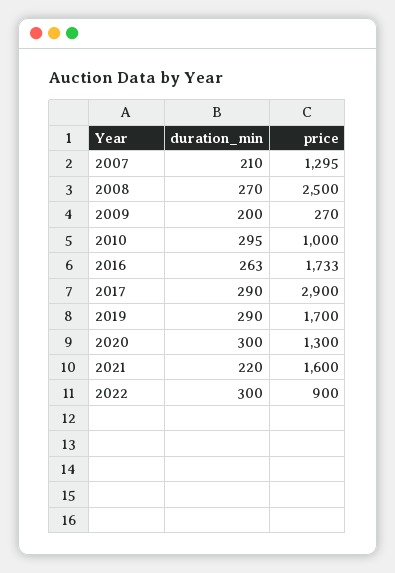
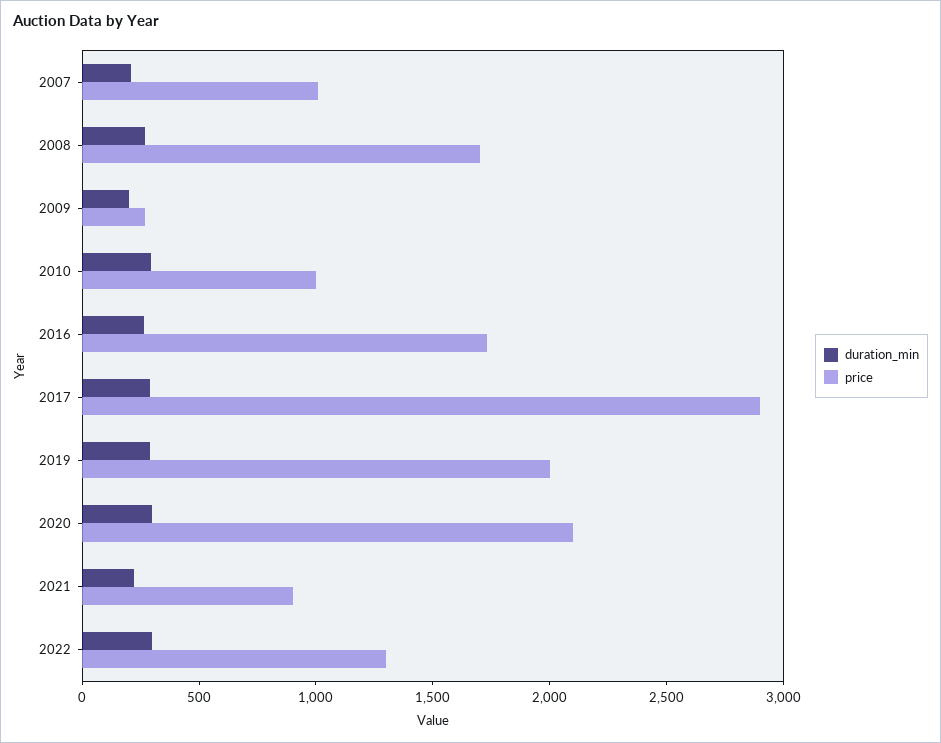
price, 2007: 1295 -> 1000
price, 2008: 2500 -> 1700
price, 2019: 1700 -> 2000
price, 2020: 1300 -> 2100
price, 2021: 1600 -> 900
price, 2022: 900 -> 1300

